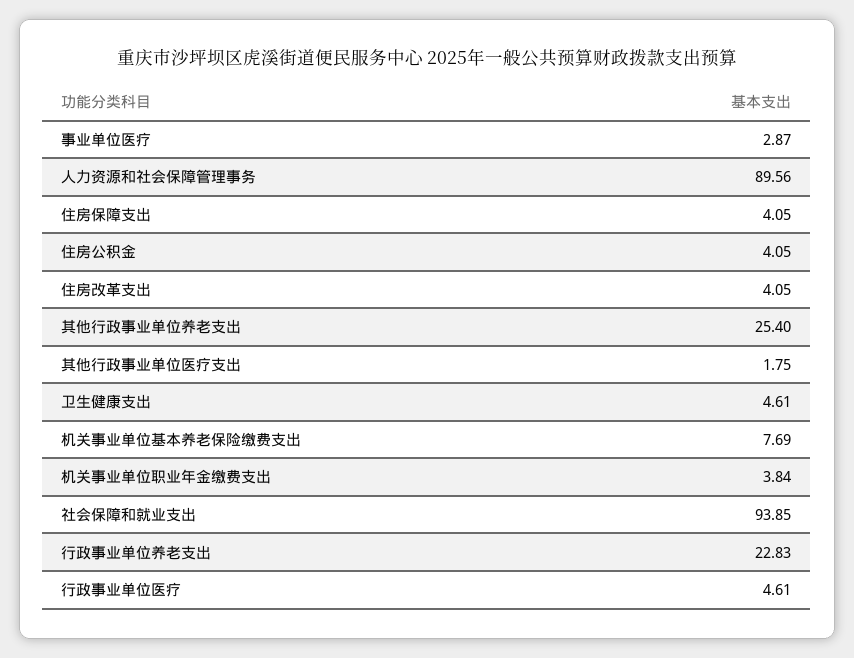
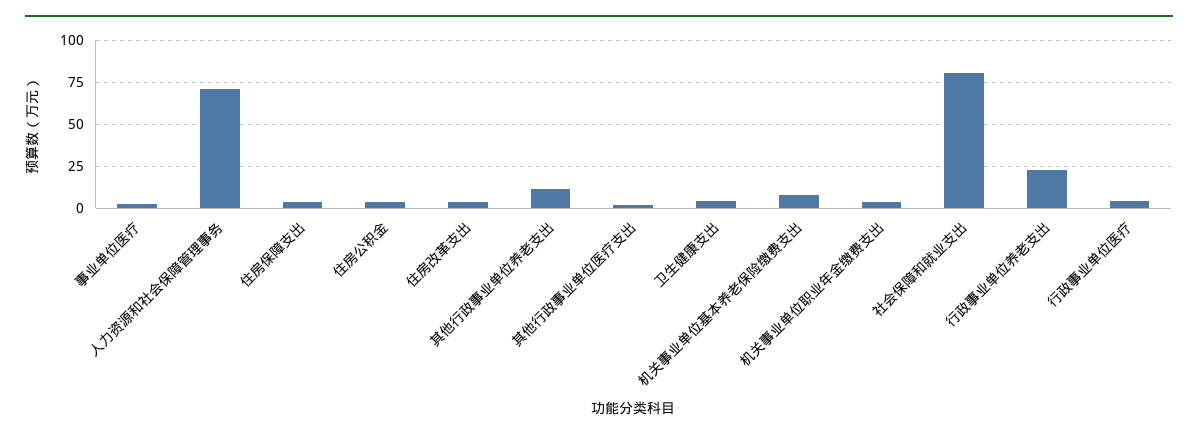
人力资源和社会保障管理事务: 89.56 -> 70
其他行政事业单位养老支出: 25.4 -> 10
社会保障和就业支出: 93.85 -> 80

